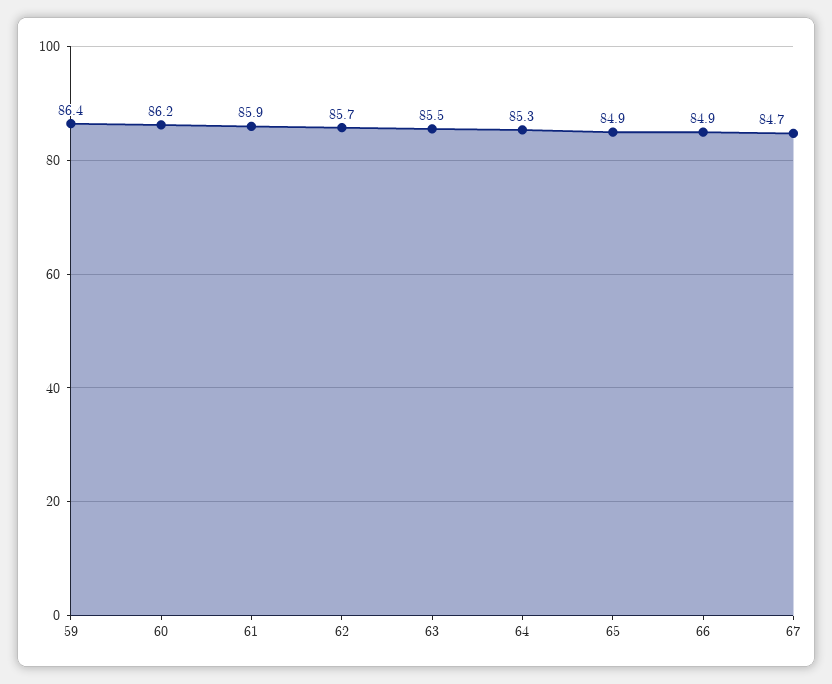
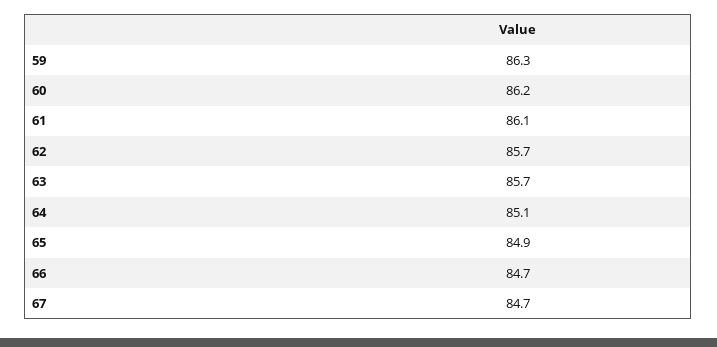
59: 86.4 -> 86.3
61: 85.9 -> 86.1
63: 85.5 -> 85.7
64: 85.3 -> 85.1
66: 84.9 -> 84.7

